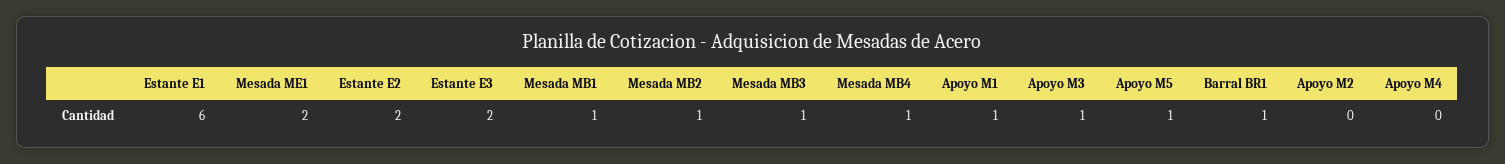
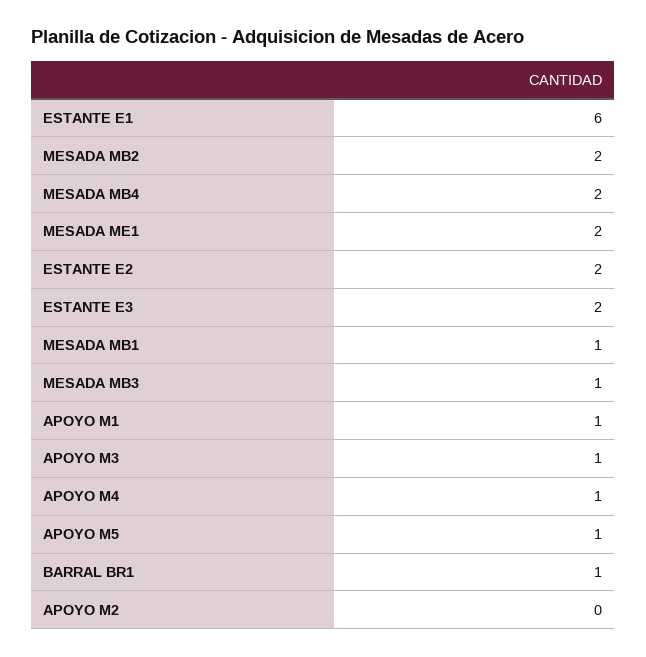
Mesada MB2: 1 -> 2
Mesada MB4: 1 -> 2
Apoyo M4: 0 -> 1

